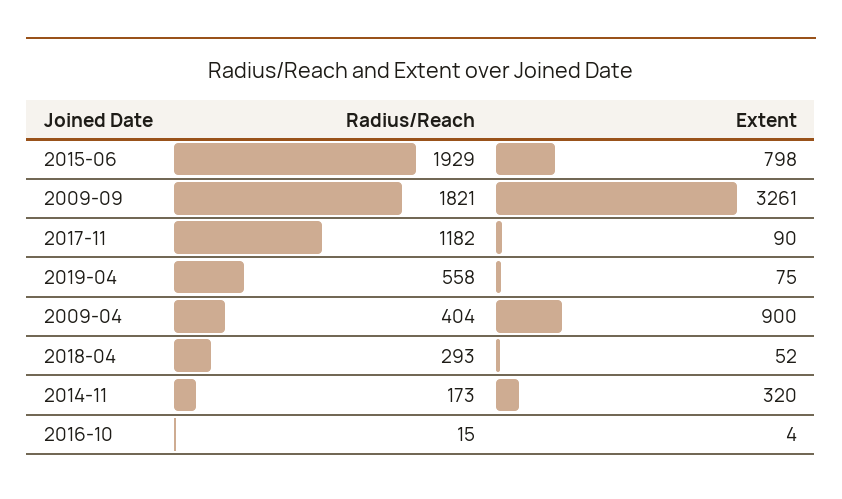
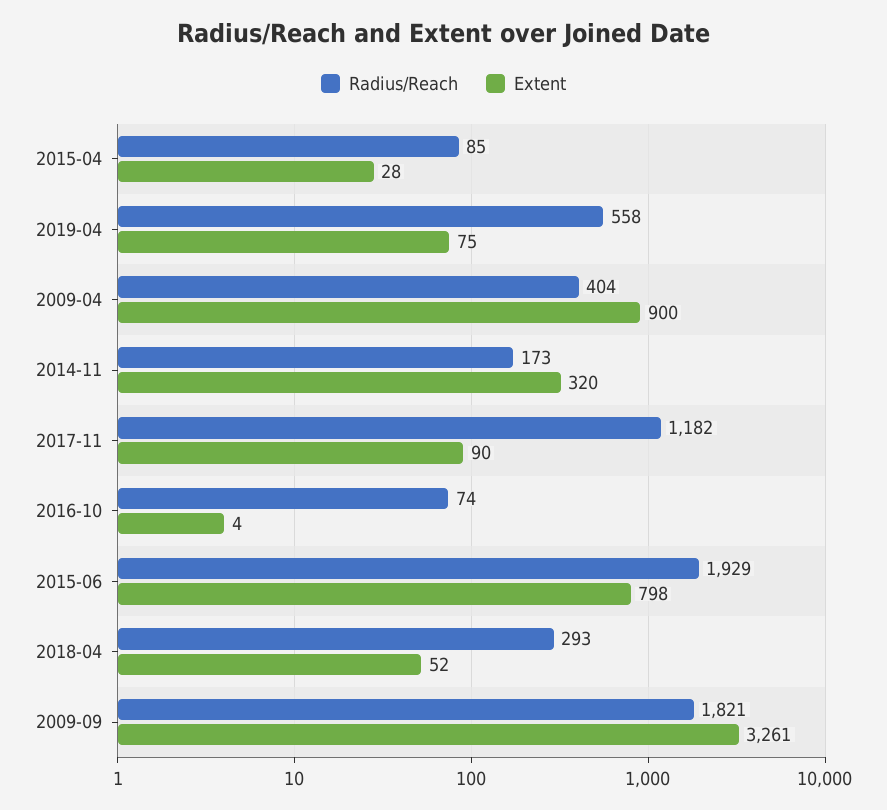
Radius/Reach, 2016-10: 15 -> 74
Radius/Reach, 2015-04: none -> 85
Extent, 2015-04: none -> 28

